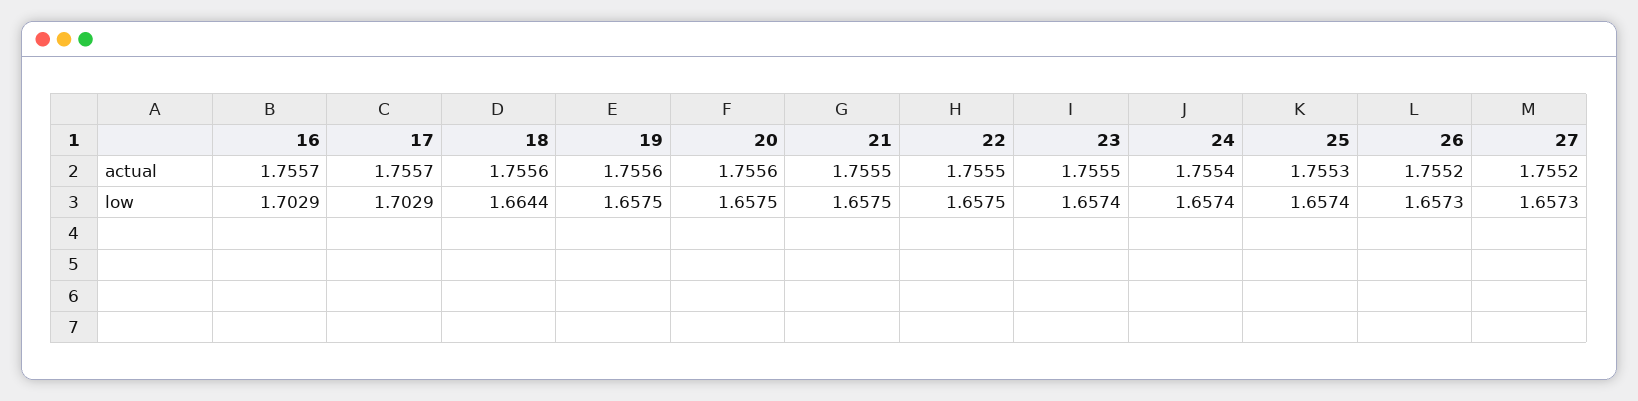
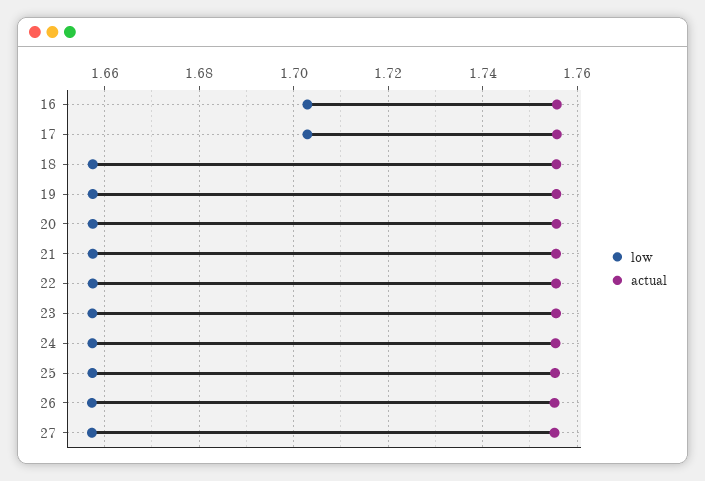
low, 18: 1.6644 -> 1.658

